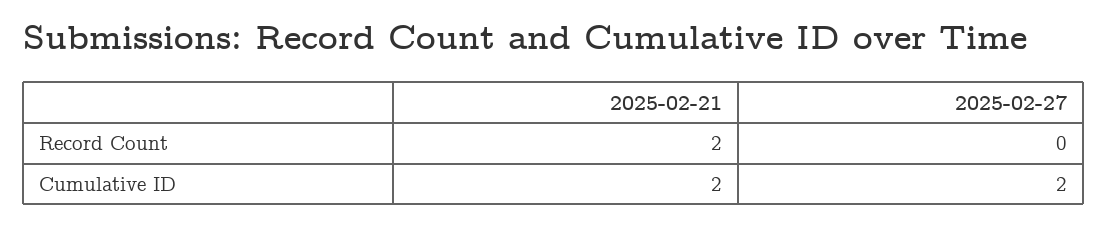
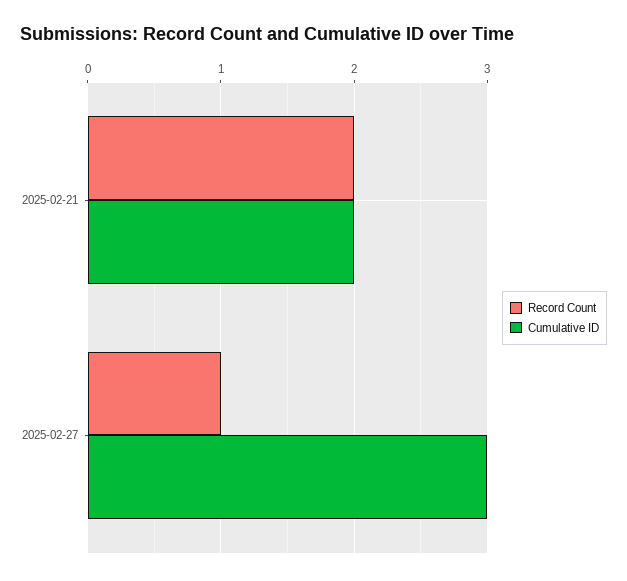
Record Count, 2025-02-27: 0 -> 1
Cumulative ID, 2025-02-27: 2 -> 3

